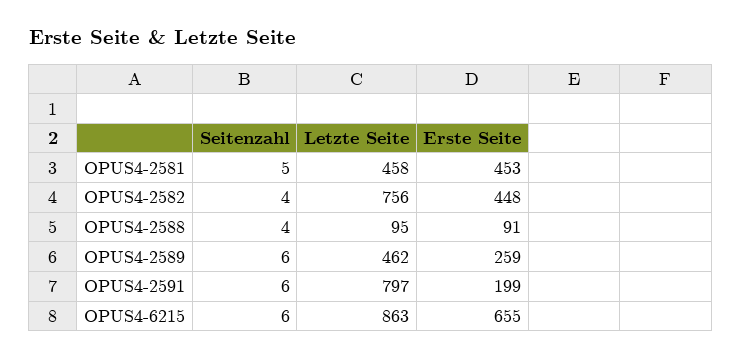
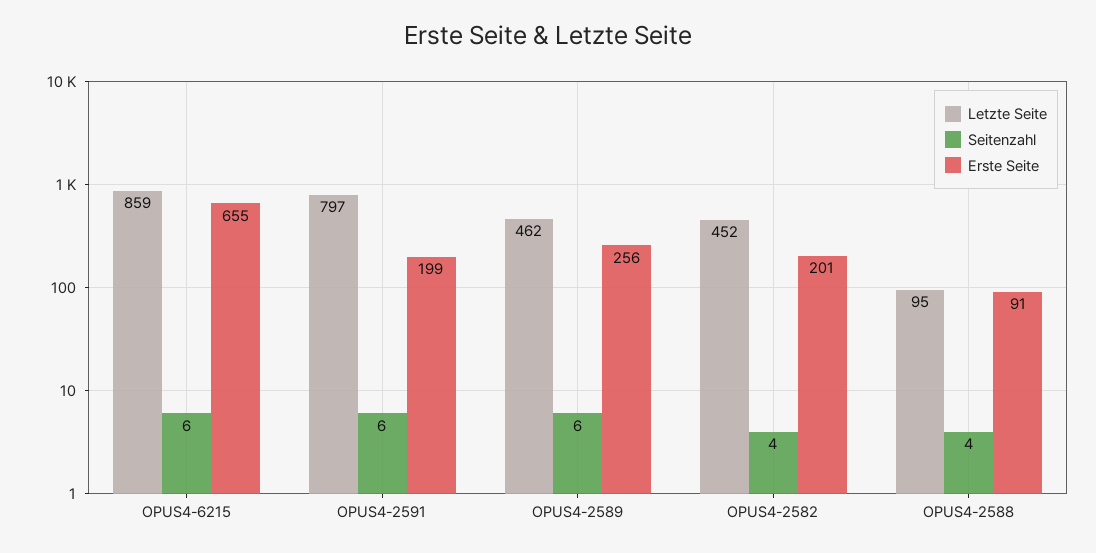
Seitenzahl, OPUS4-2581: 5 -> none
Letzte Seite, OPUS4-2581: 458 -> none
Erste Seite, OPUS4-2581: 453 -> none
Letzte Seite, OPUS4-2582: 756 -> 452
Erste Seite, OPUS4-2582: 448 -> 201
Erste Seite, OPUS4-2589: 259 -> 256
Letzte Seite, OPUS4-6215: 863 -> 859

